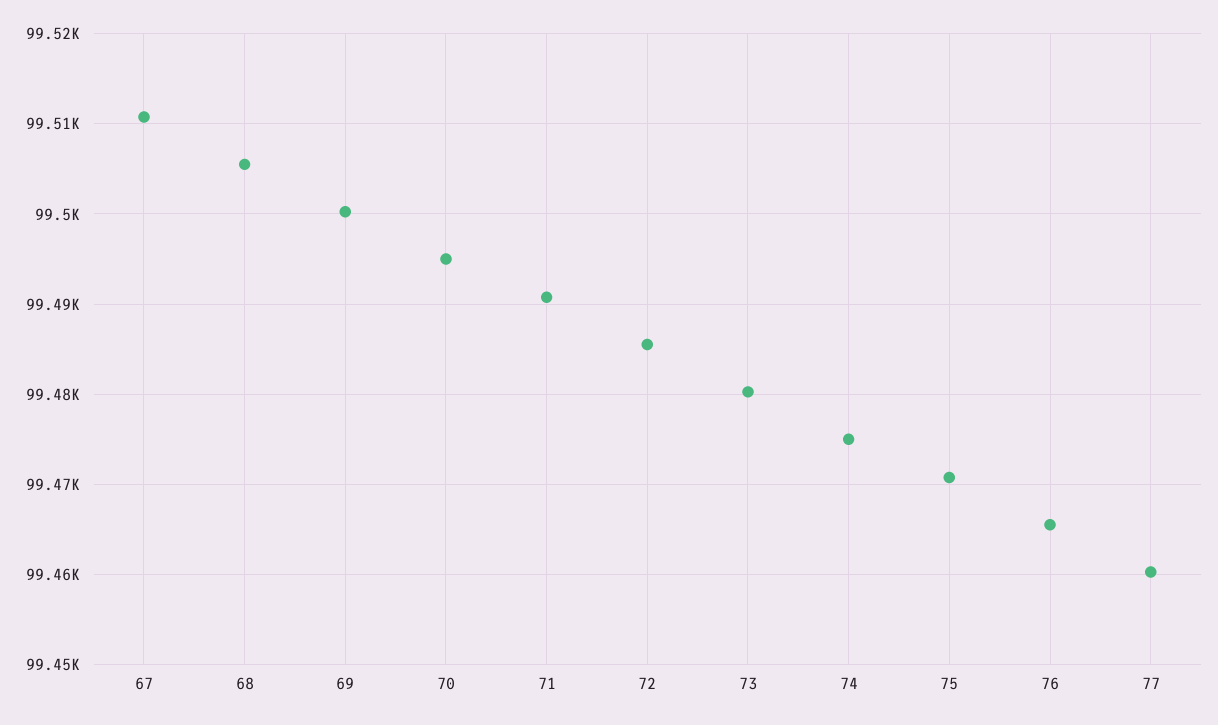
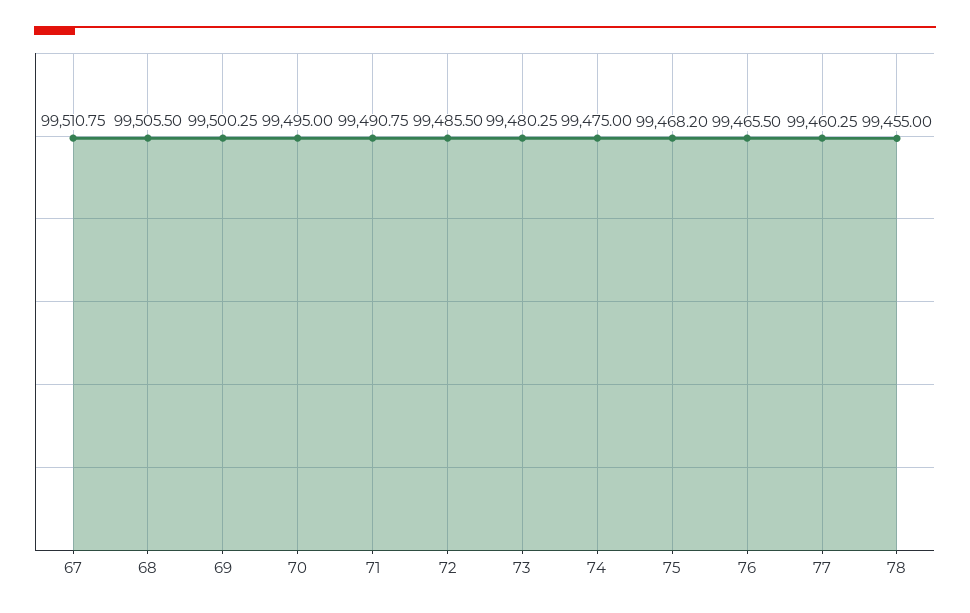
75: 99471 -> 99468.2
78: none -> 99455

